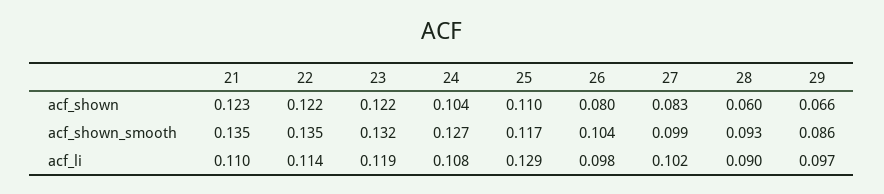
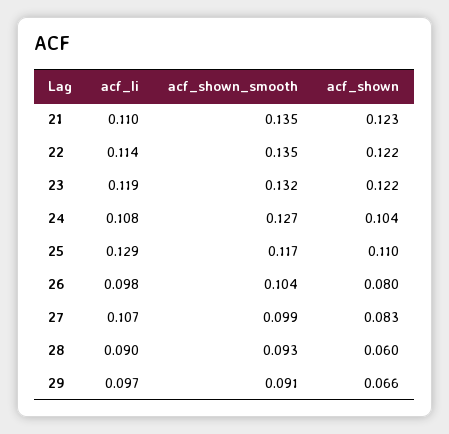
29, acf_shown_smooth: 0.086 -> 0.091
27, acf_li: 0.102 -> 0.107

